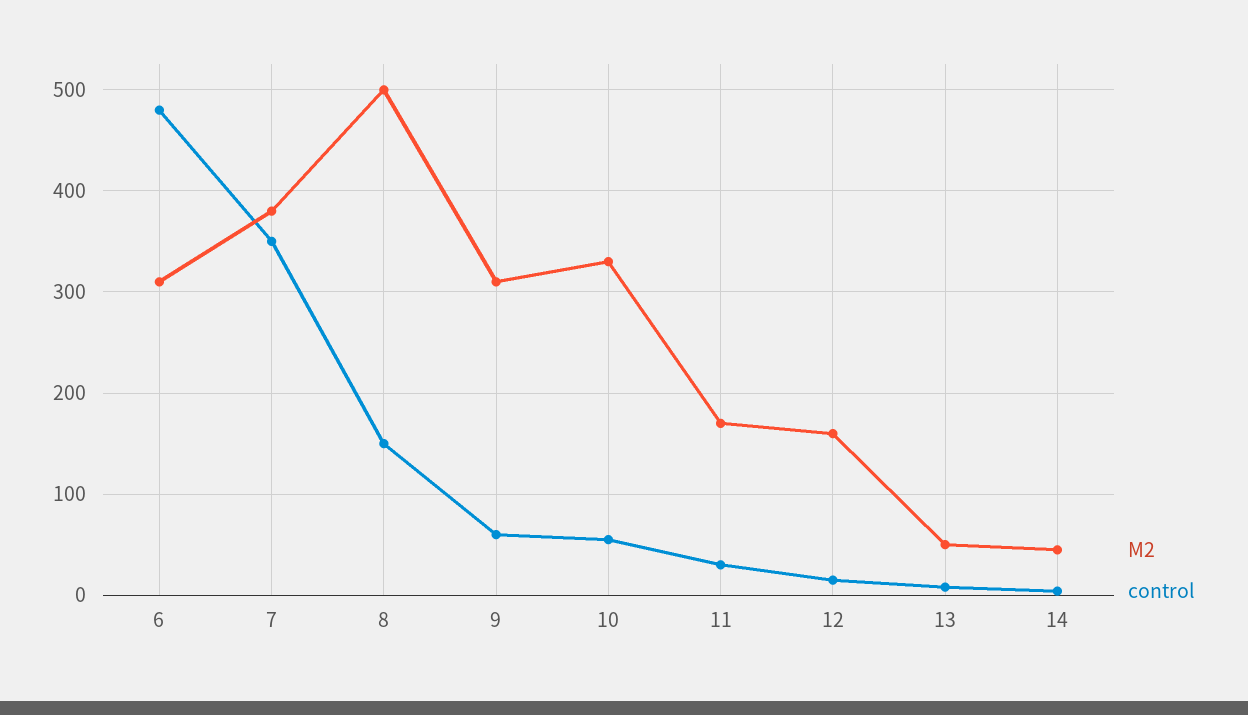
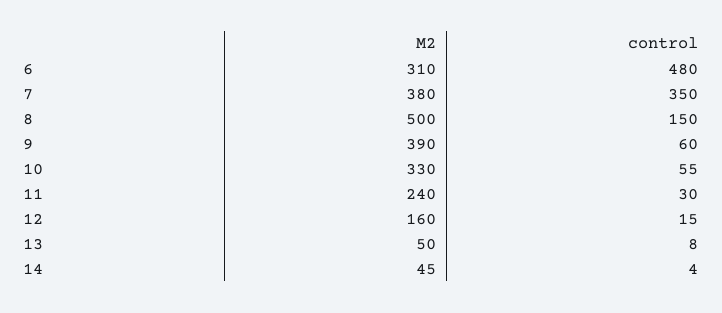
M2, 9: 310 -> 390
M2, 11: 170 -> 240

